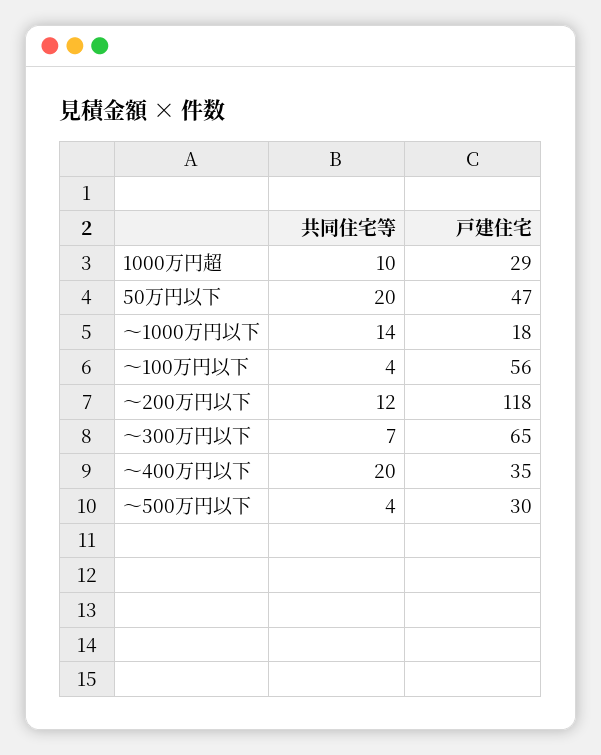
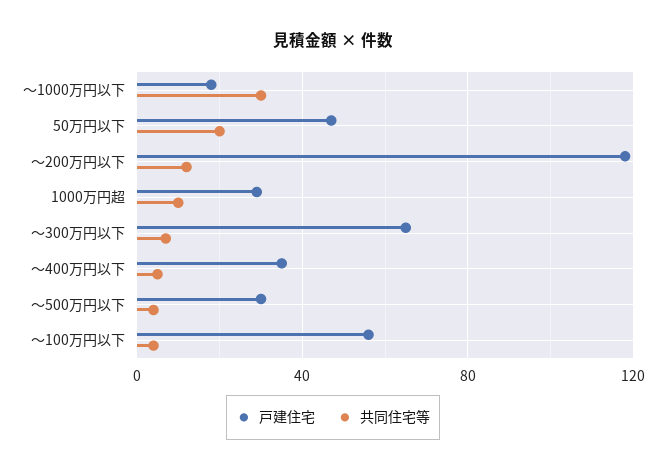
共同住宅等, ～1000万円以下: 14 -> 30
共同住宅等, ～400万円以下: 20 -> 5

